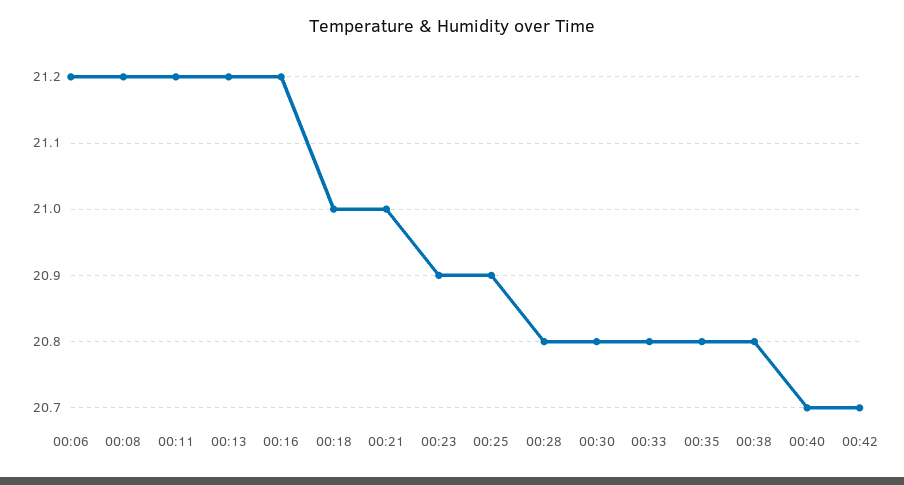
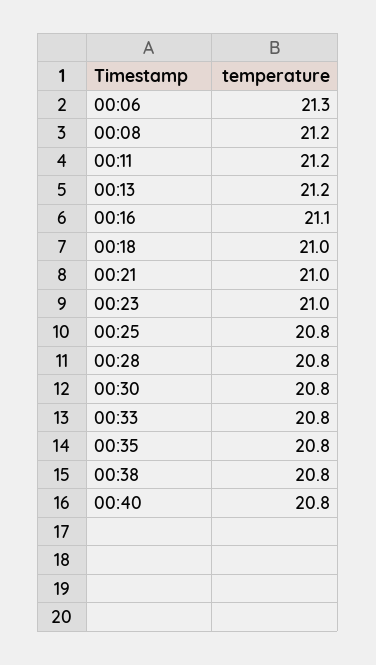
00:06: 21.2 -> 21.3
00:16: 21.2 -> 21.1
00:23: 20.9 -> 21
00:25: 20.9 -> 20.8
00:40: 20.7 -> 20.8
00:42: 20.7 -> none

